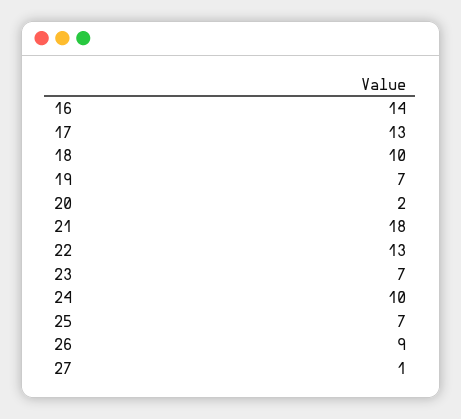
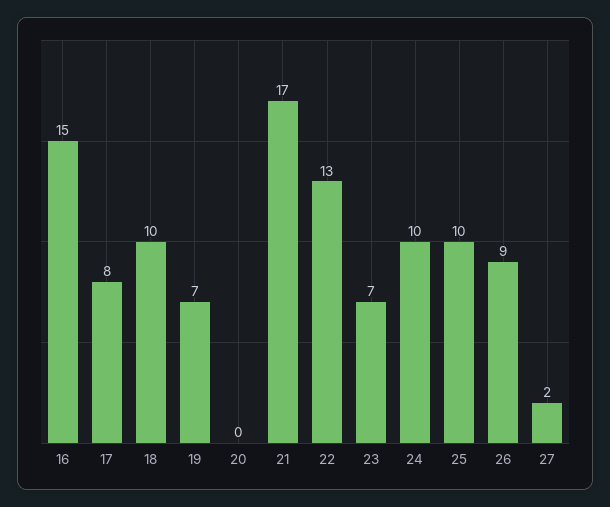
16: 14 -> 15
17: 13 -> 8
20: 2 -> 0
21: 18 -> 17
25: 7 -> 10
27: 1 -> 2

